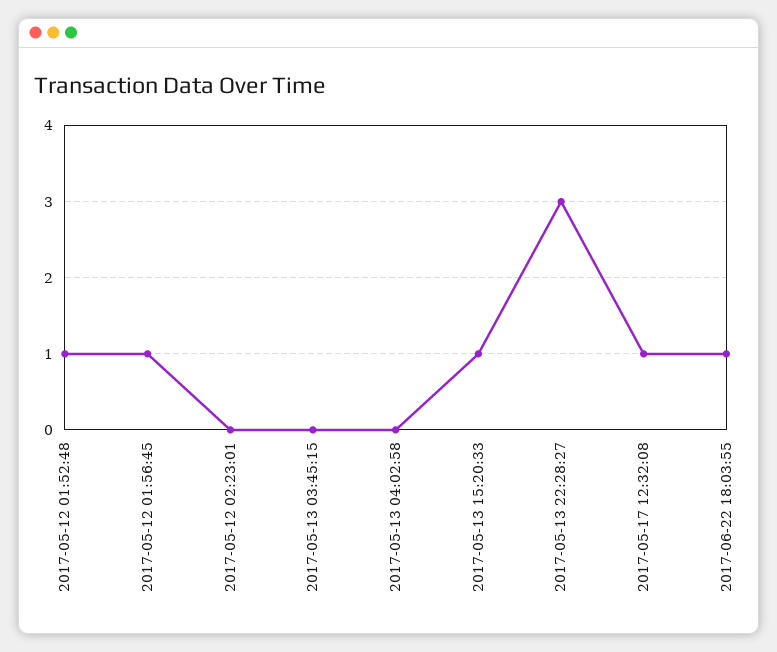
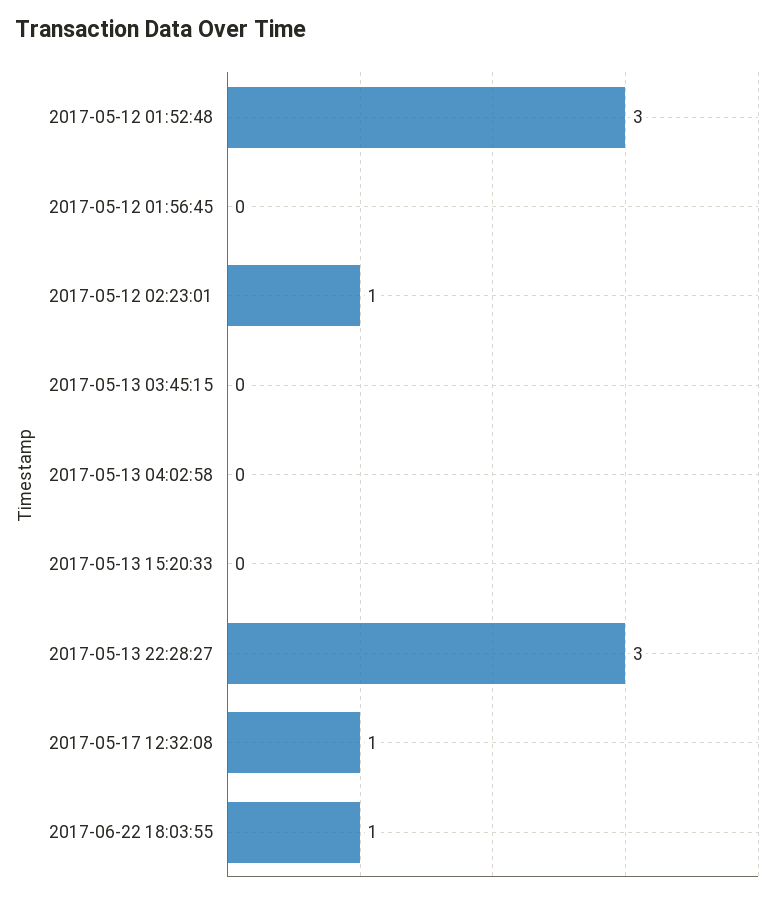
2017-05-12 01:52:48: 1 -> 3
2017-05-12 01:56:45: 1 -> 0
2017-05-12 02:23:01: 0 -> 1
2017-05-13 15:20:33: 1 -> 0

